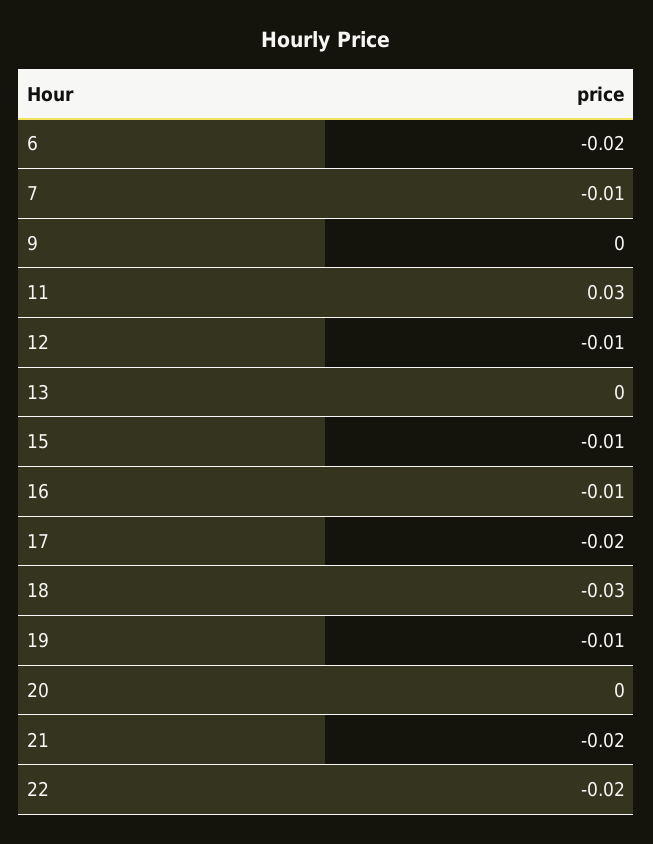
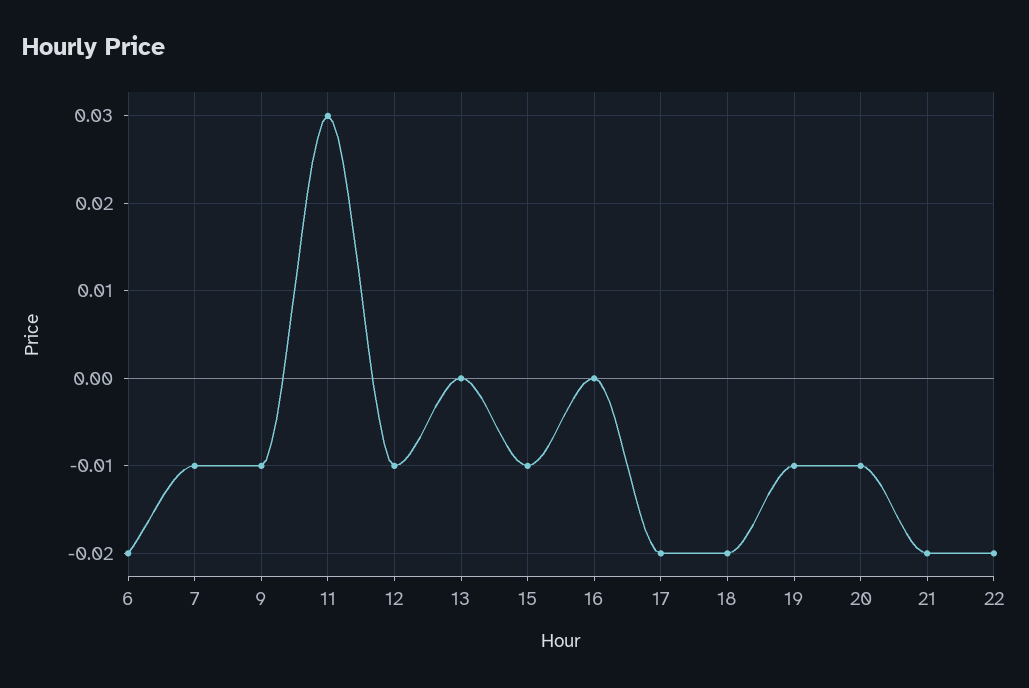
9: 0 -> -0.01
16: -0.01 -> 0
18: -0.03 -> -0.02
20: 0 -> -0.01

